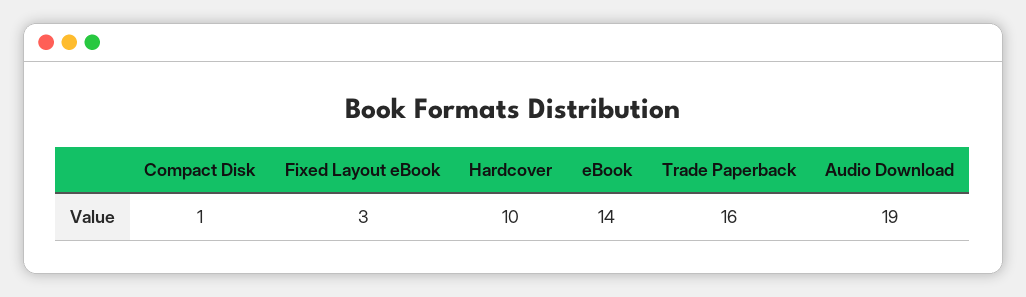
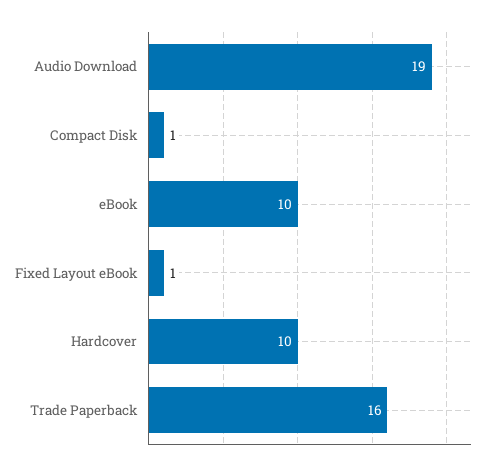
Fixed Layout eBook: 3 -> 1
eBook: 14 -> 10

